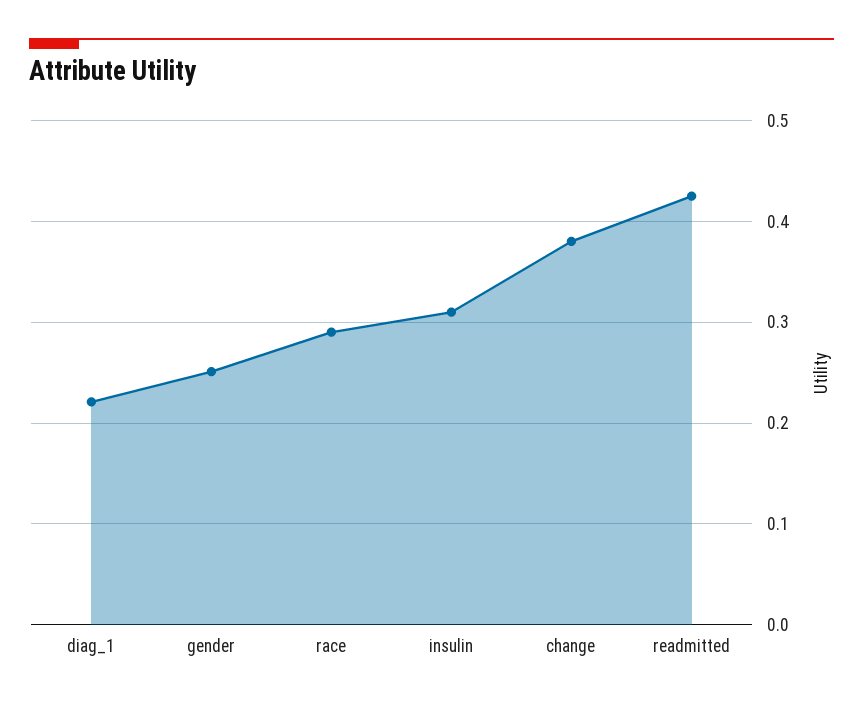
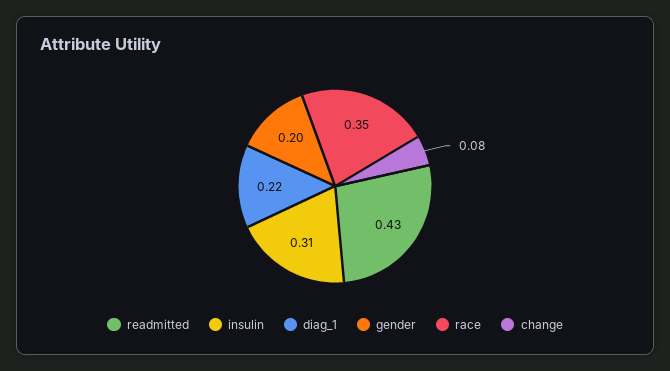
gender: 0.25 -> 0.2
race: 0.29 -> 0.35
change: 0.38 -> 0.08

